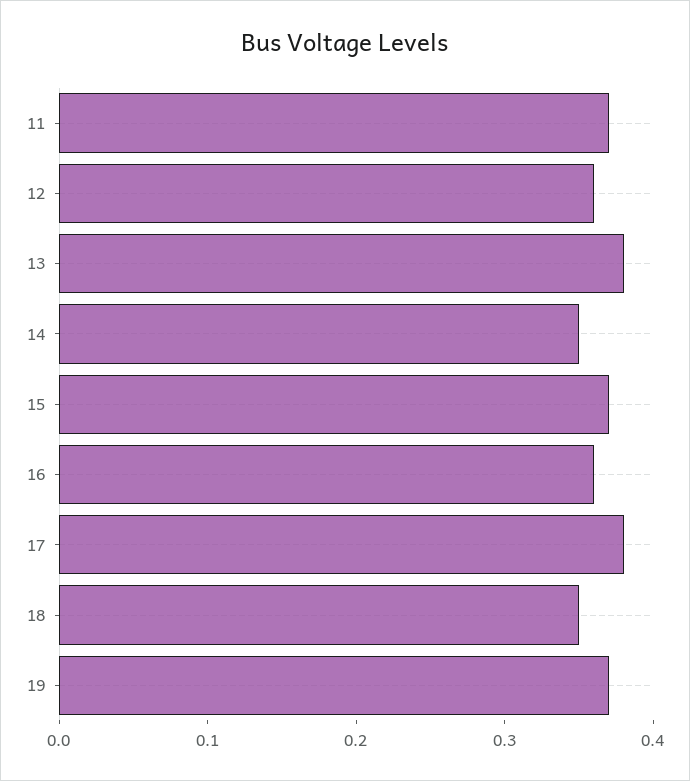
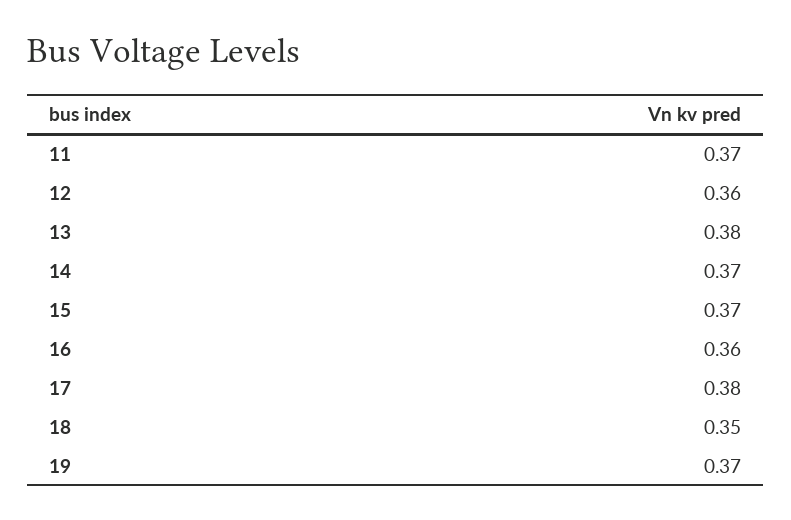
14: 0.35 -> 0.37

